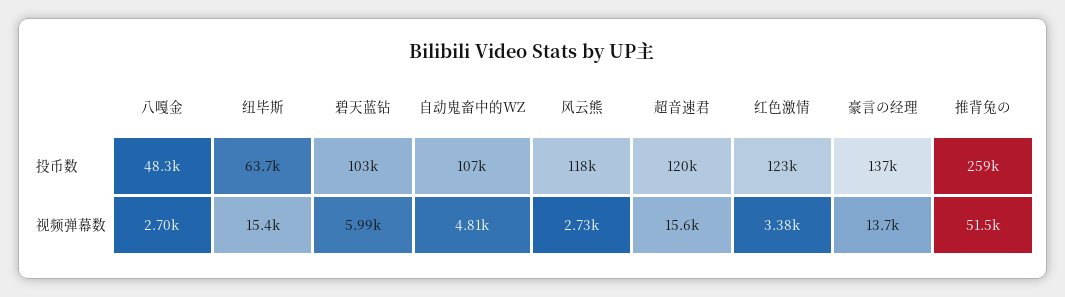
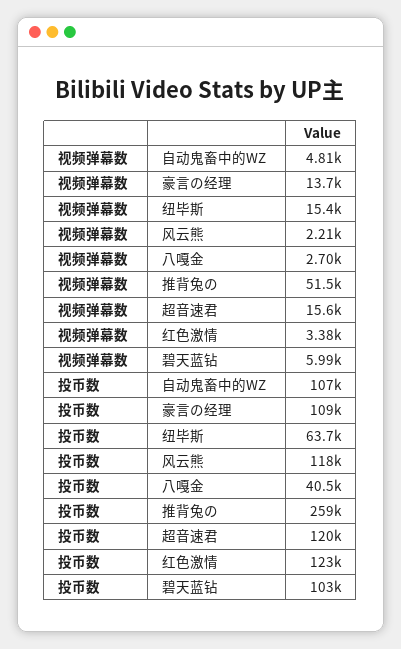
八嘎金, 投币数: 48300 -> 40500
豪言の经理, 投币数: 137000 -> 109000
风云熊, 视频弹幕数: 2730 -> 2210

